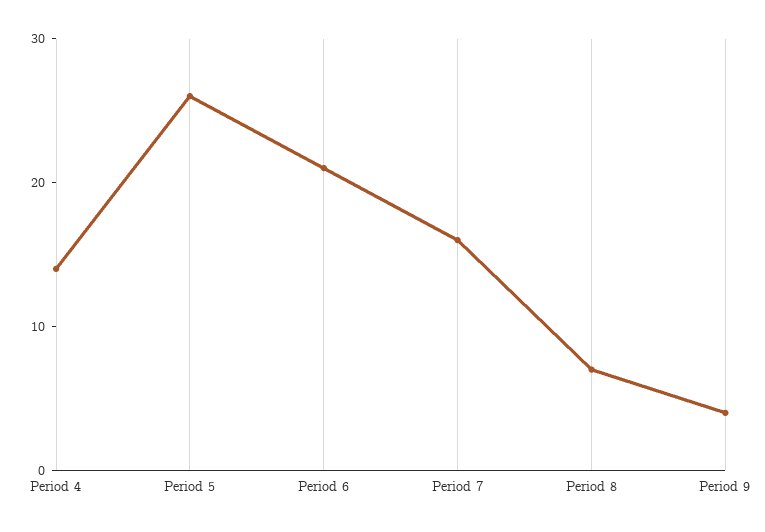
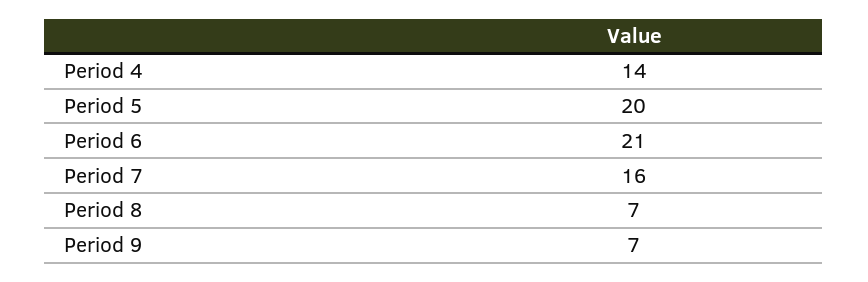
Period 5: 26 -> 20
Period 9: 4 -> 7

